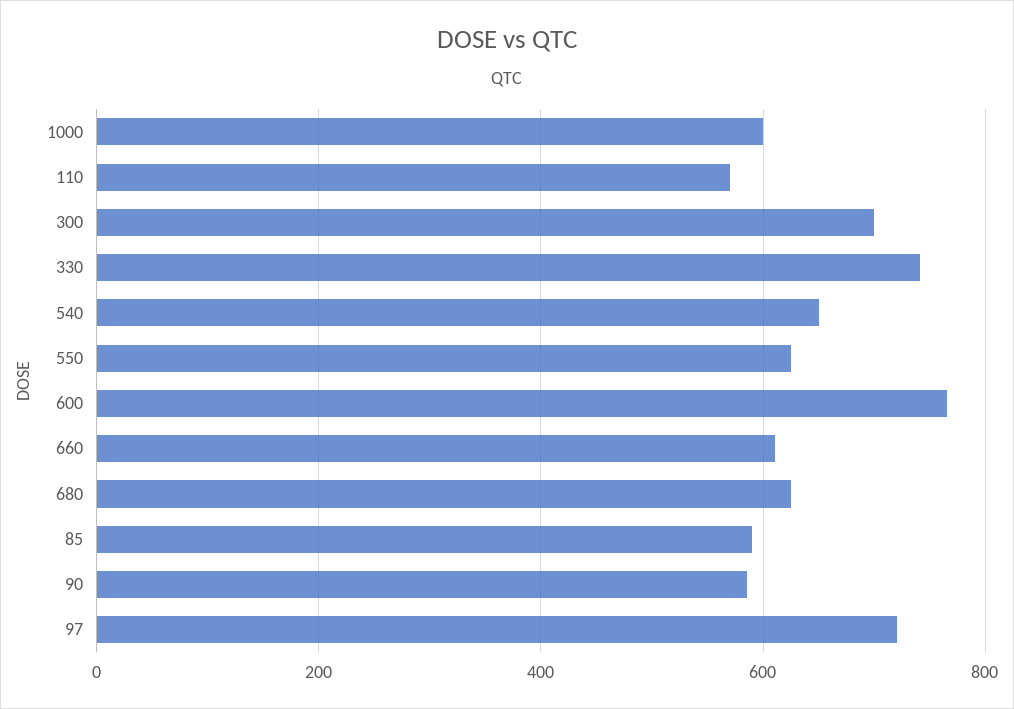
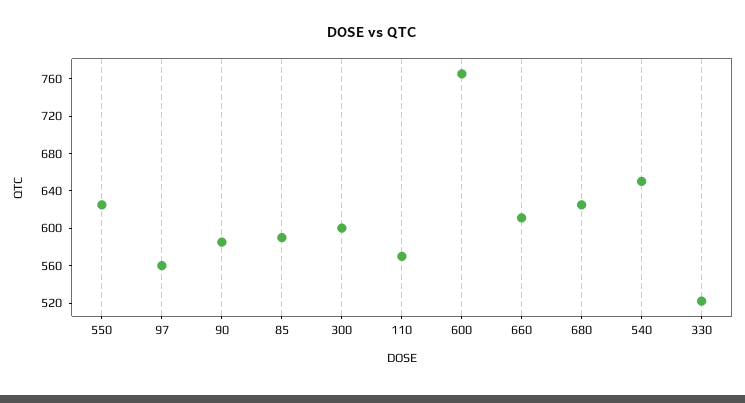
1000: 600 -> none
300: 700 -> 600
330: 740 -> 520
97: 720 -> 560

